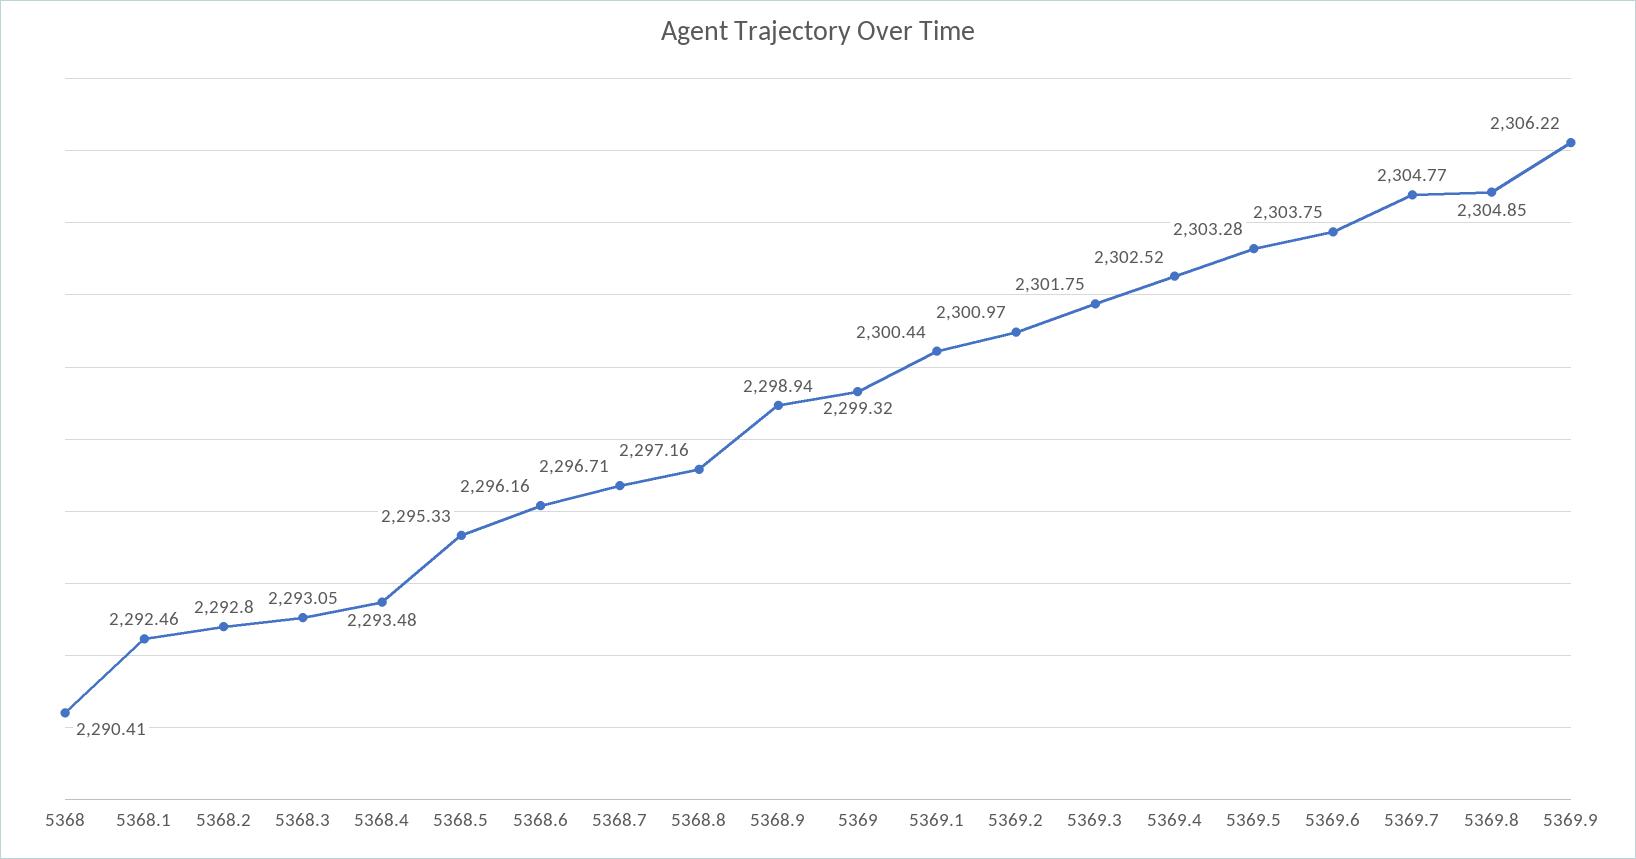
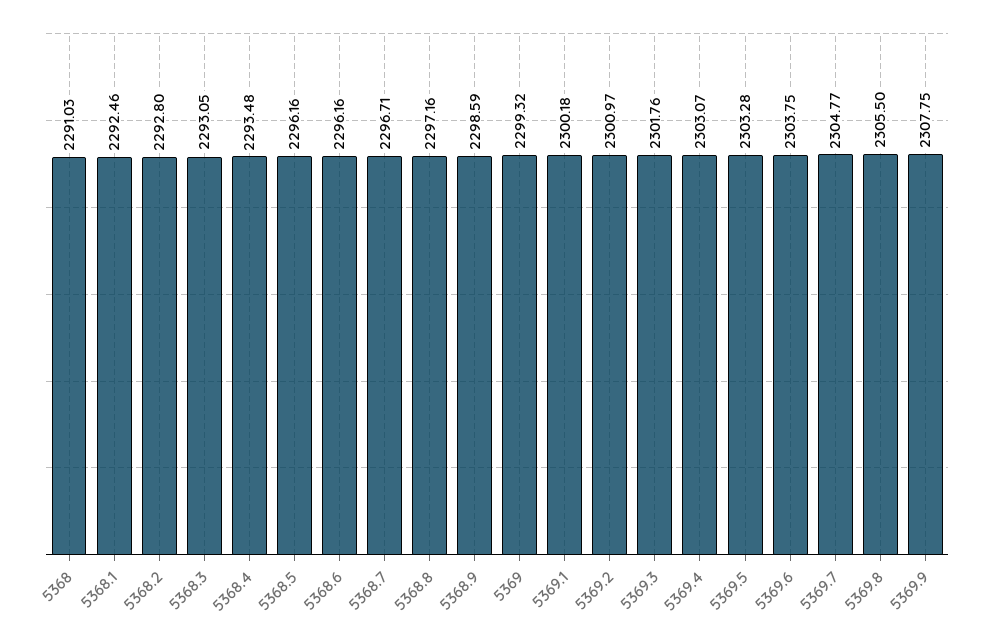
5368: 2290.41 -> 2291.03
5368.5: 2295.33 -> 2296.16
5368.9: 2298.94 -> 2298.59
5369.1: 2300.44 -> 2300.18
5369.3: 2301.75 -> 2301.76
5369.4: 2302.52 -> 2303.07
5369.8: 2304.85 -> 2305.5
5369.9: 2306.22 -> 2307.75

